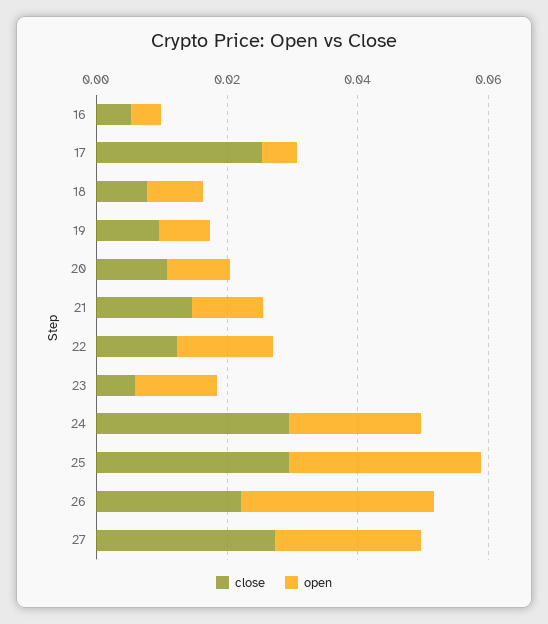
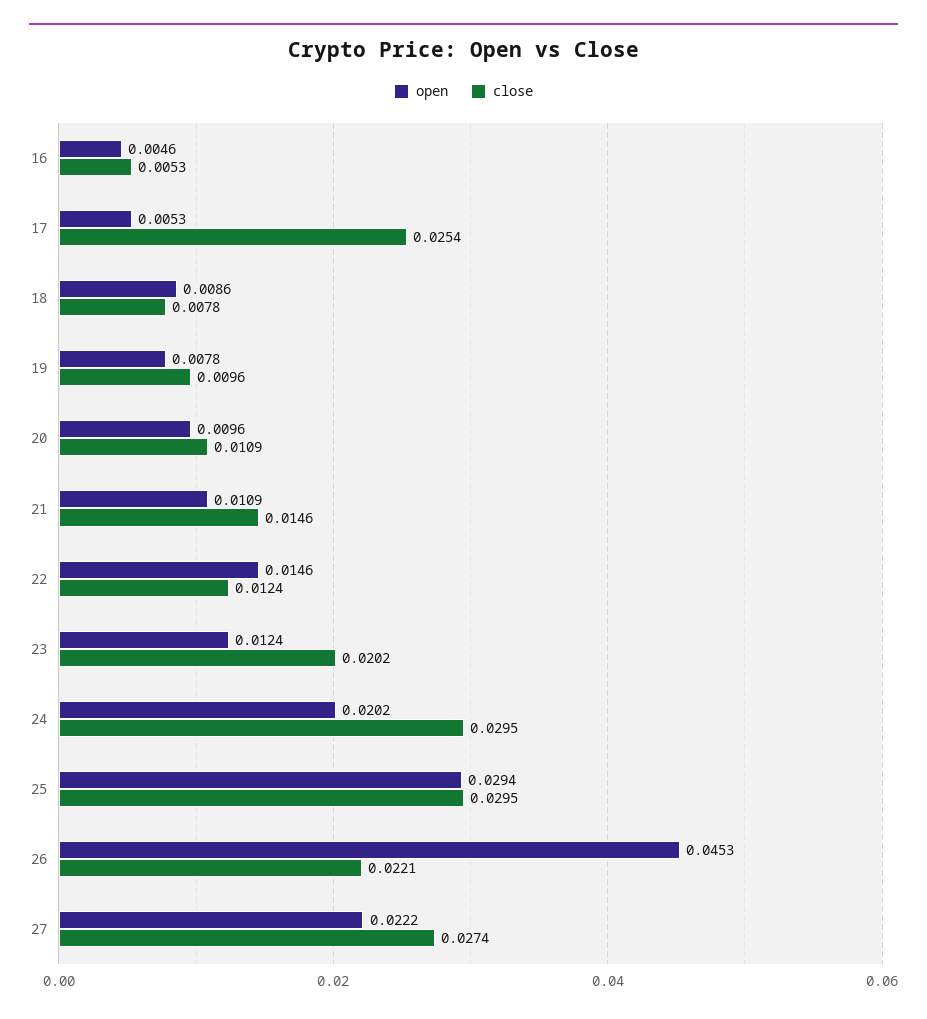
close, 23: 0.005 -> 0.0202
open, 26: 0.03 -> 0.0453

